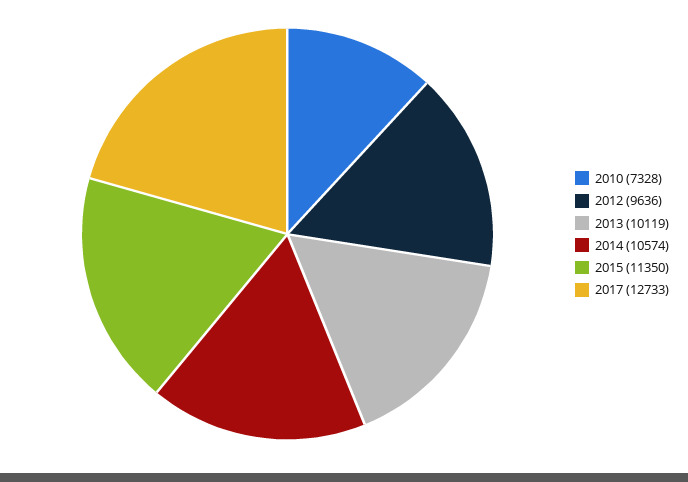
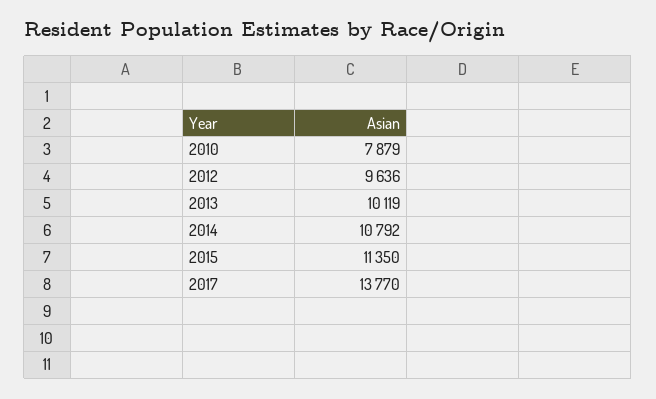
2010: 7328 -> 7879
2014: 10574 -> 10792
2017: 12733 -> 13770

